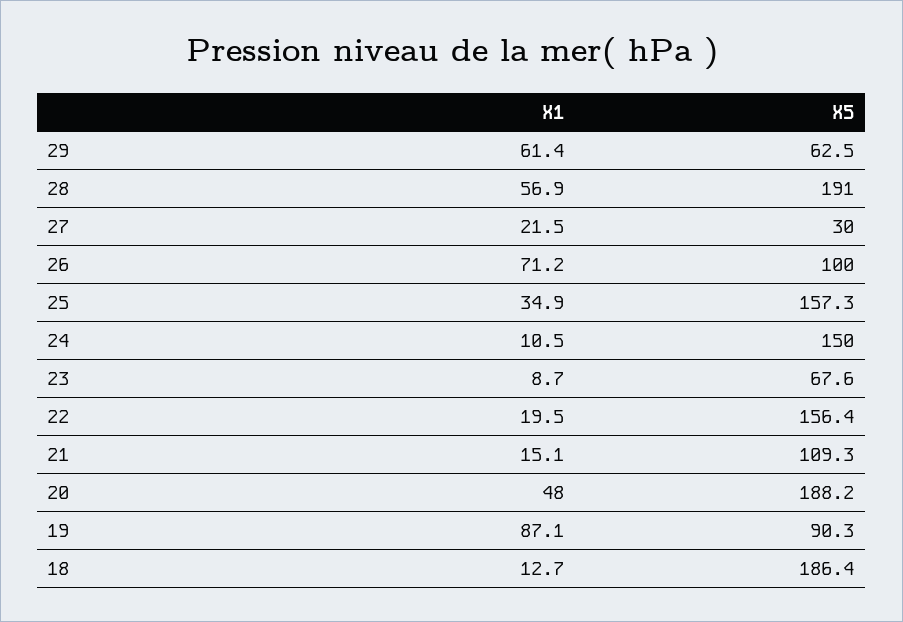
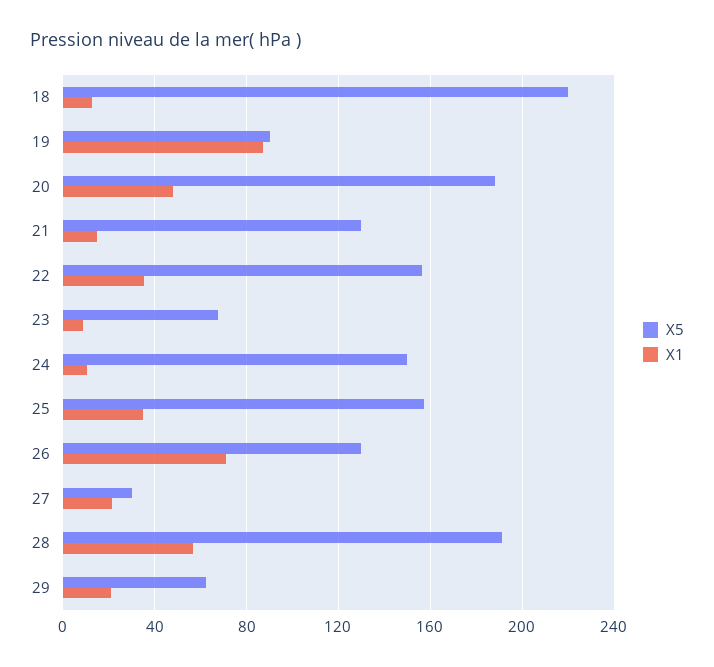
X1, 29: 61.4 -> 20
X5, 26: 100 -> 130
X1, 22: 19.5 -> 35
X5, 21: 109.3 -> 130
X5, 18: 186.4 -> 220

